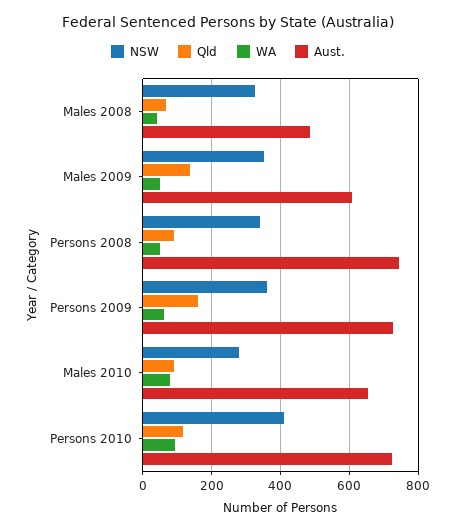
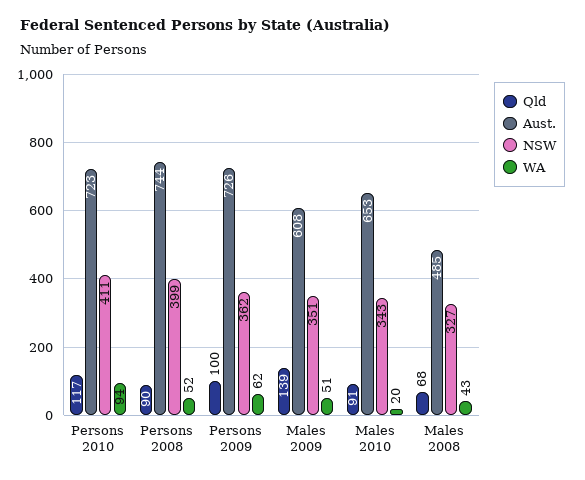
NSW, Persons 2008: 340 -> 399
Qld, Persons 2009: 160 -> 100
NSW, Males 2010: 280 -> 343
WA, Males 2010: 80 -> 20

